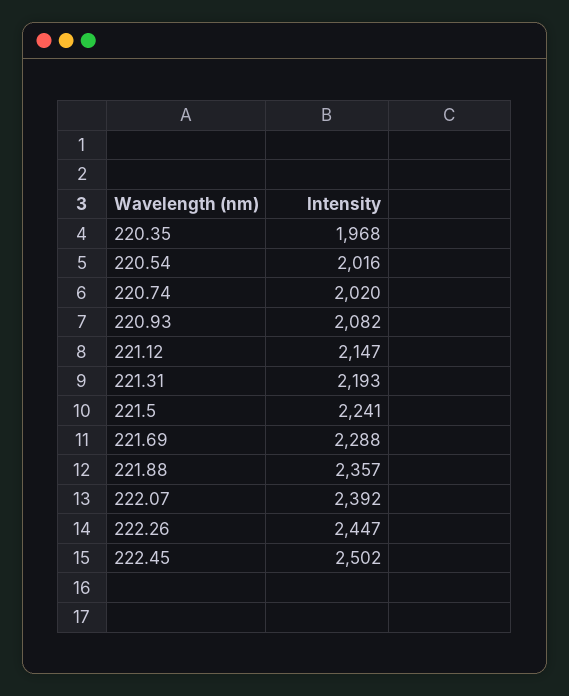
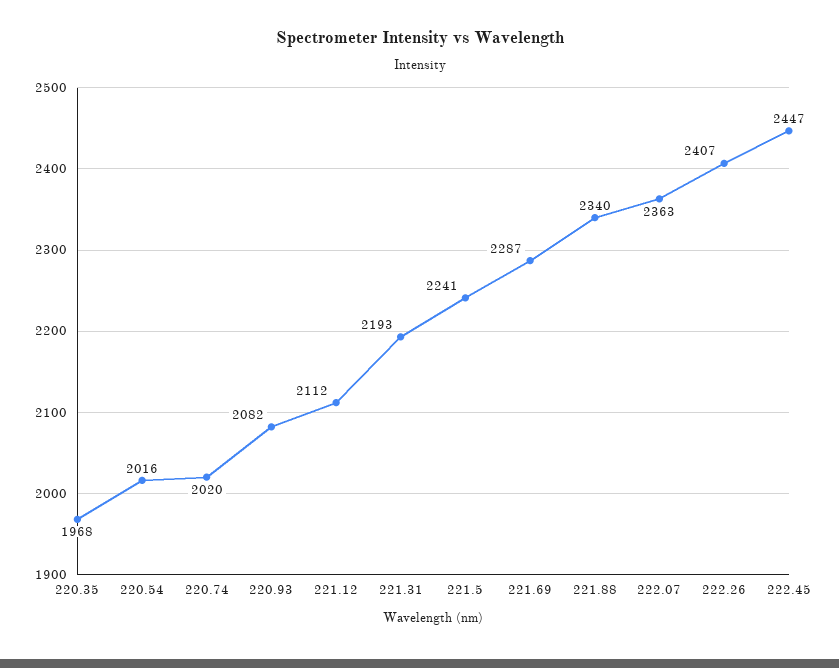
221.12: 2147 -> 2112
221.69: 2288 -> 2287
221.88: 2357 -> 2340
222.07: 2392 -> 2363
222.26: 2447 -> 2407
222.45: 2502 -> 2447

